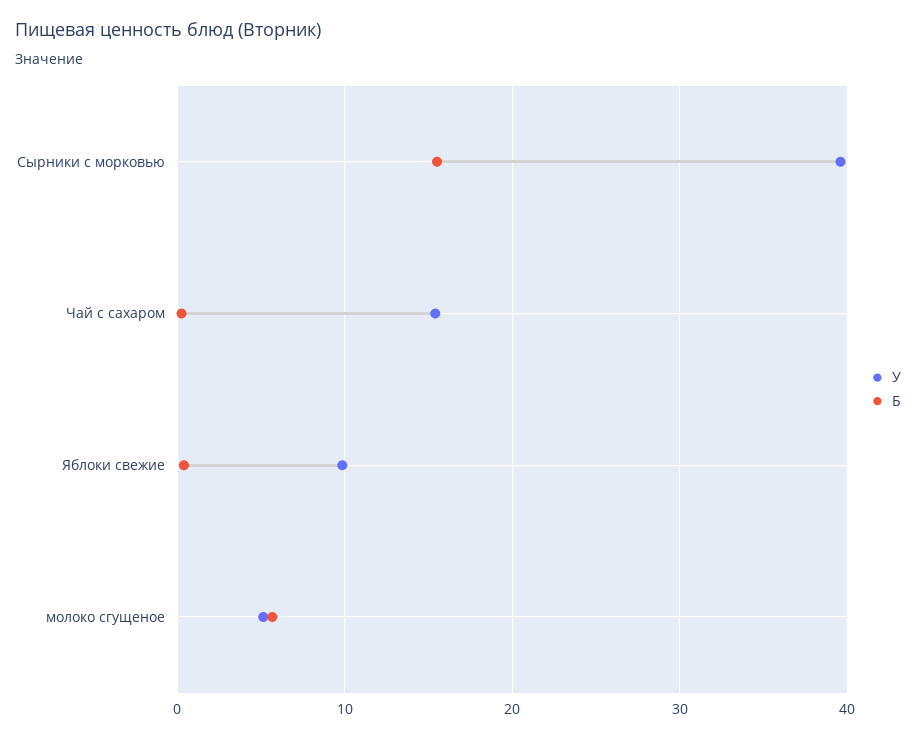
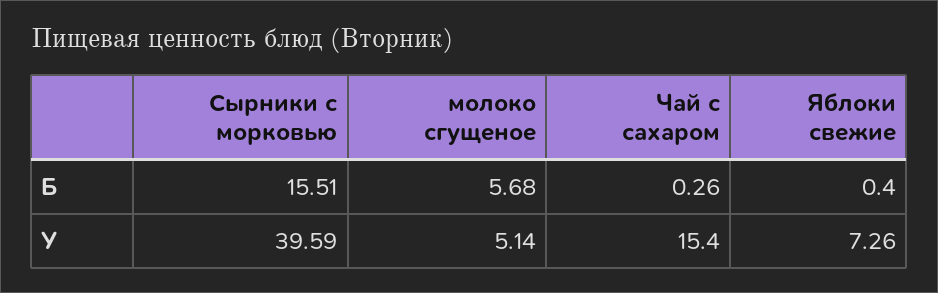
У, Яблоки свежие: 10 -> 7.26

